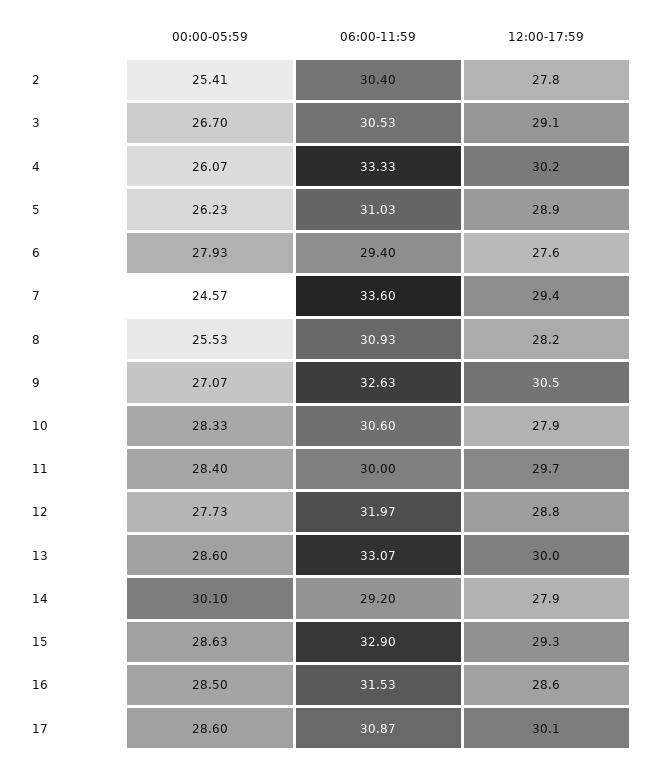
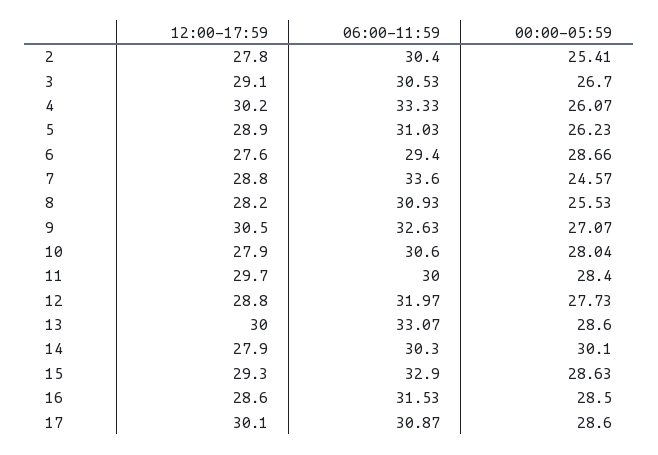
00:00-05:59, 6: 27.93 -> 28.66
12:00-17:59, 7: 29.4 -> 28.8
00:00-05:59, 10: 28.33 -> 28.04
06:00-11:59, 14: 29.2 -> 30.3

